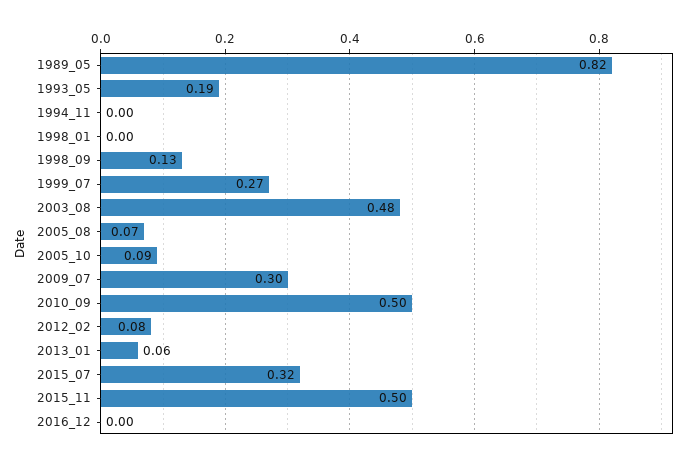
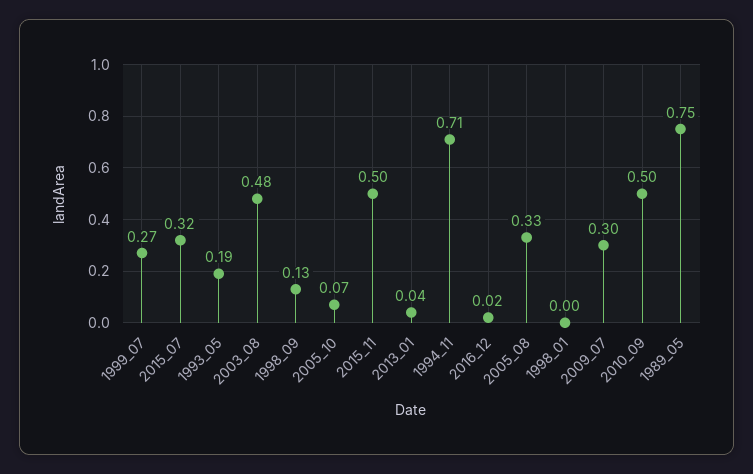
1989_05: 0.82 -> 0.75
1994_11: 0 -> 0.71
2005_08: 0.07 -> 0.33
2005_10: 0.09 -> 0.07
2012_02: 0.08 -> none
2013_01: 0.06 -> 0.04
2016_12: 0 -> 0.02

